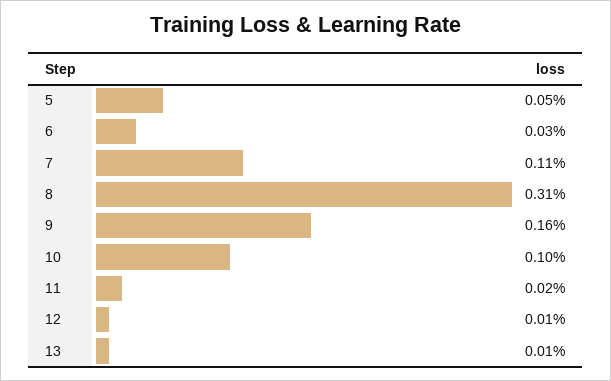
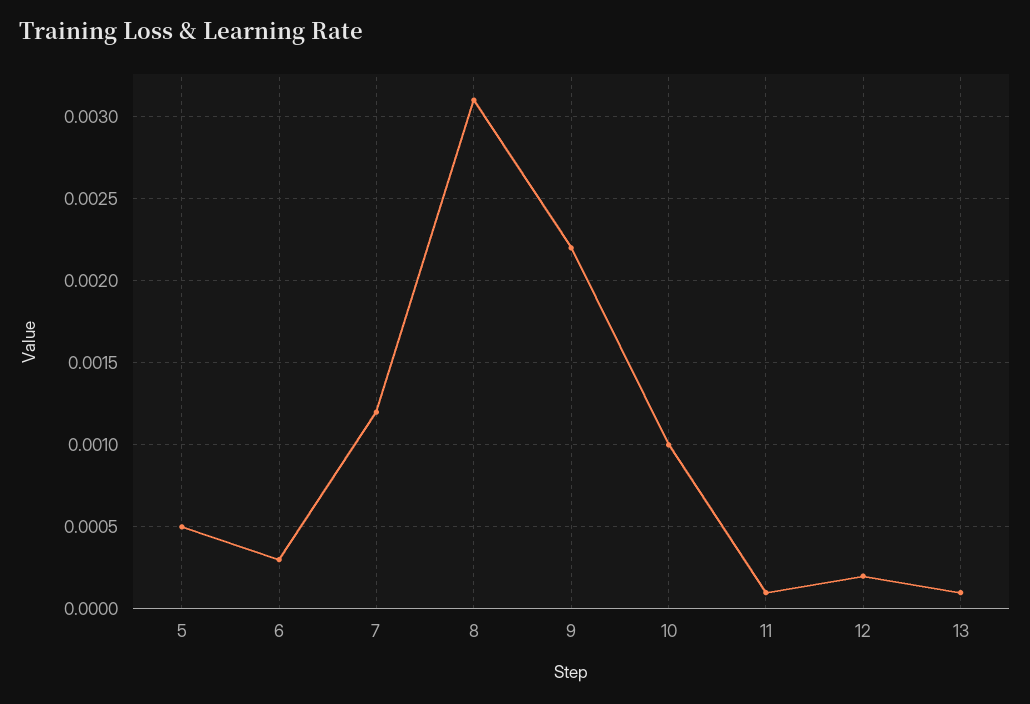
7: 0.0011 -> 0.0012
9: 0.0016 -> 0.0022
11: 0.0002 -> 0.0001
12: 0.0001 -> 0.0002

